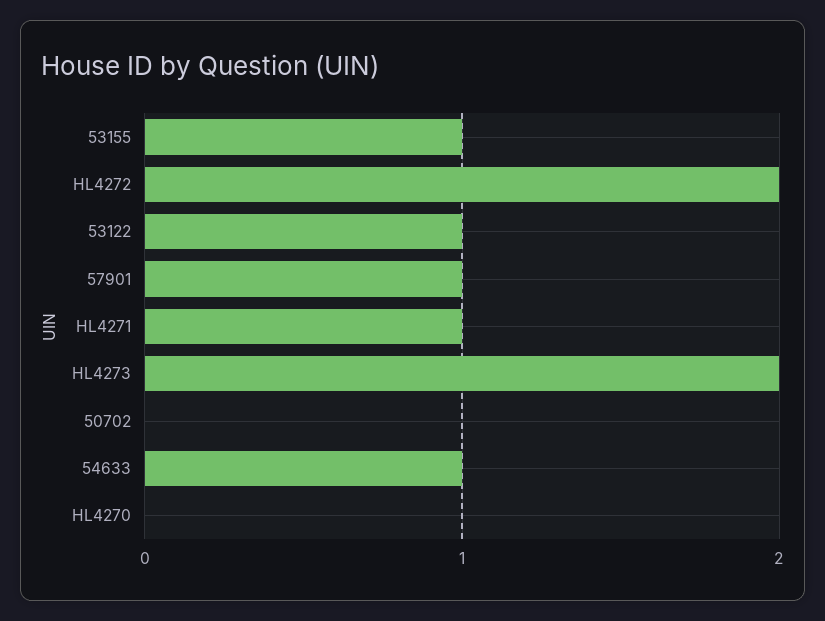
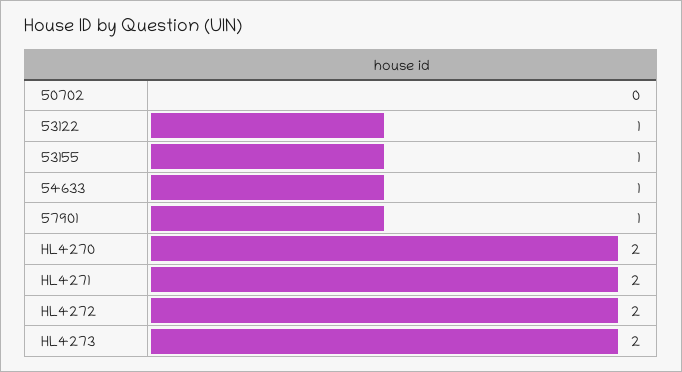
HL4271: 1 -> 2
HL4270: 0 -> 2

